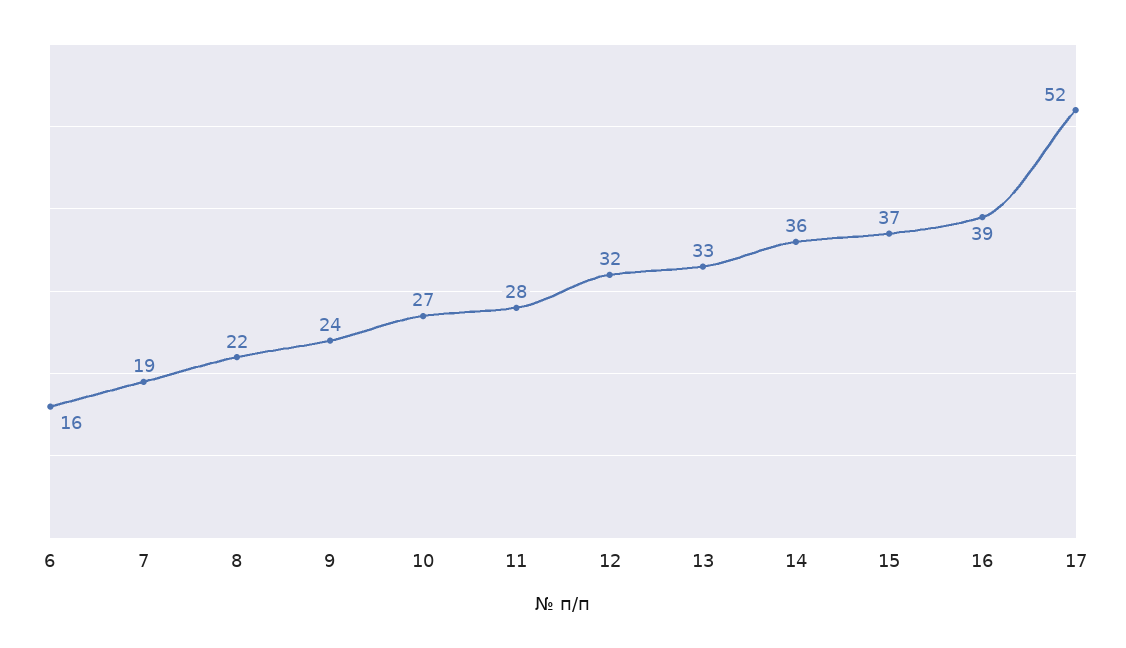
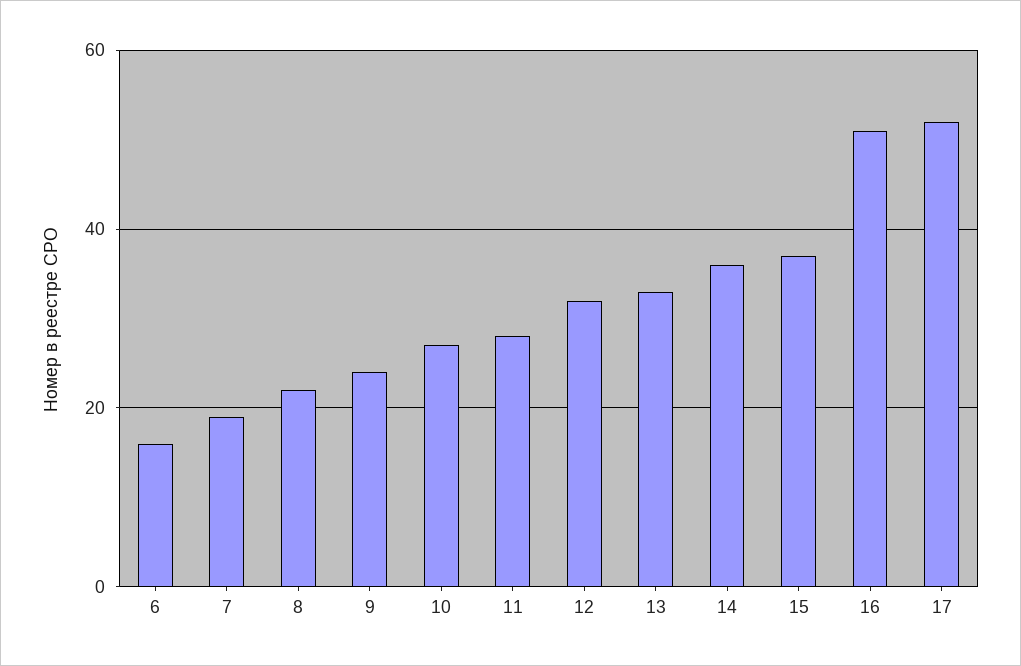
16: 39 -> 50

